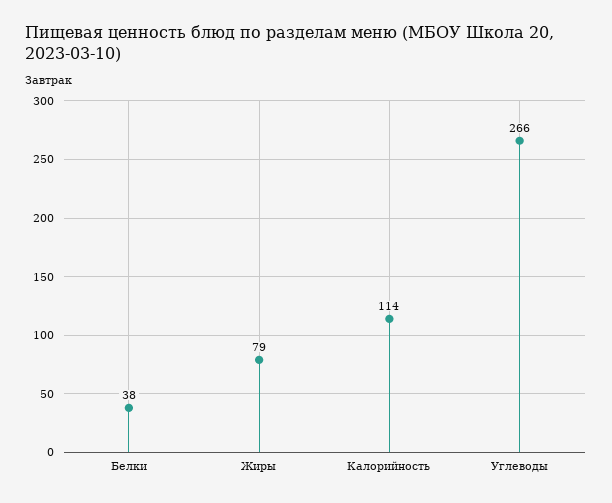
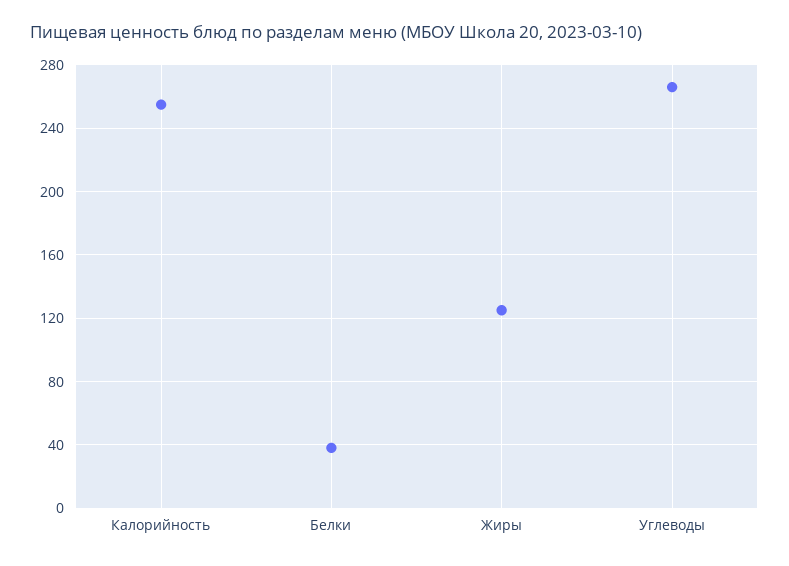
Жиры: 79 -> 125
Калорийность: 114 -> 255

